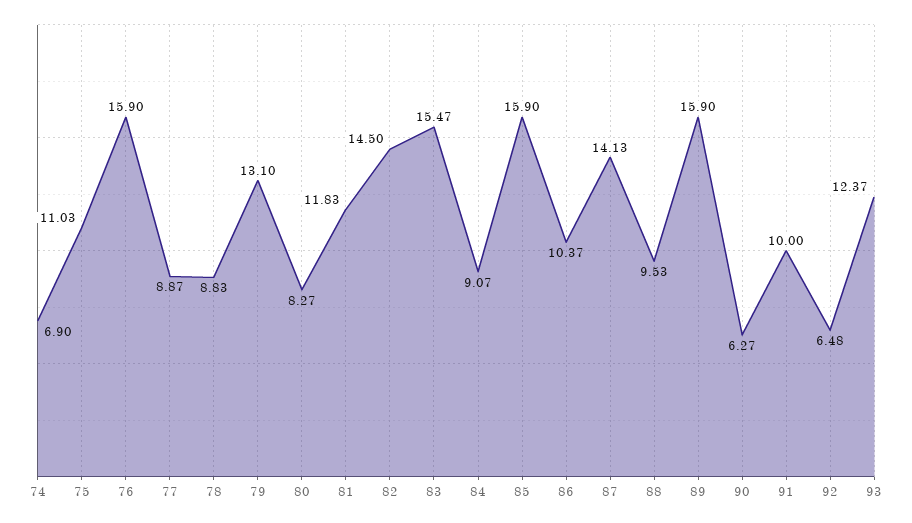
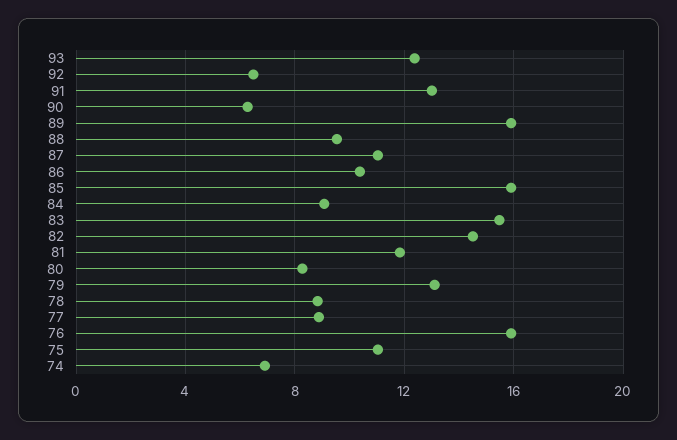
87: 14.13 -> 11
91: 10 -> 13

